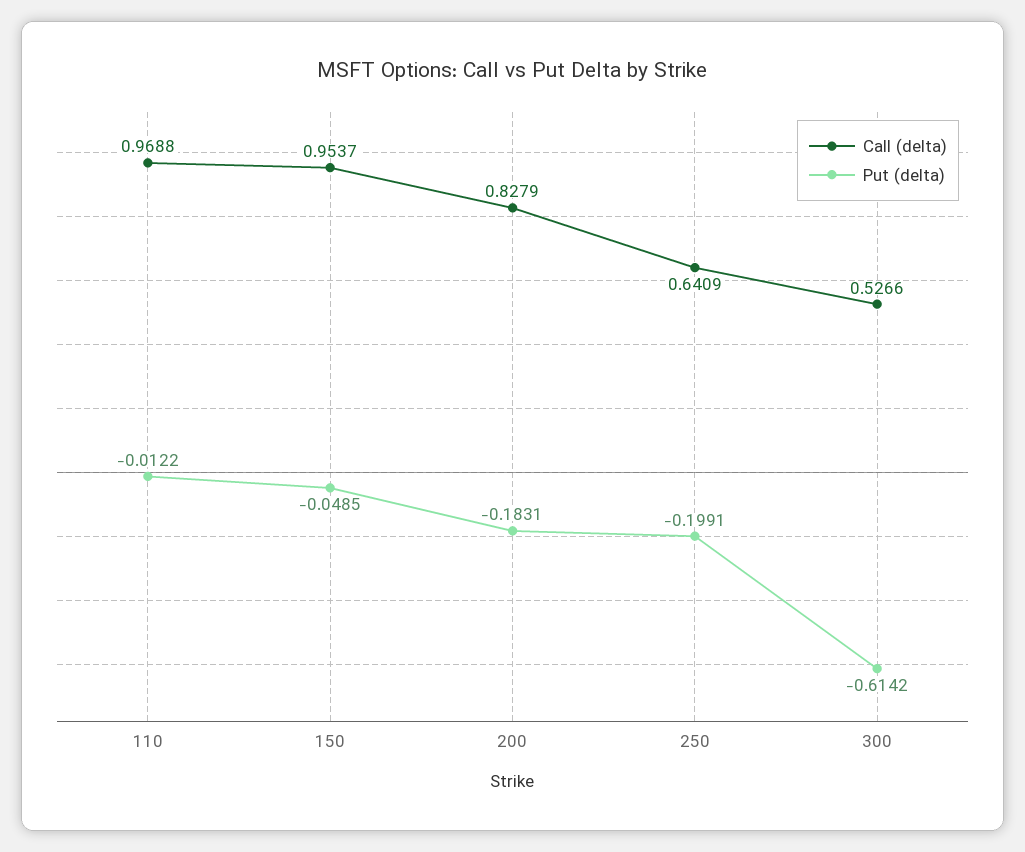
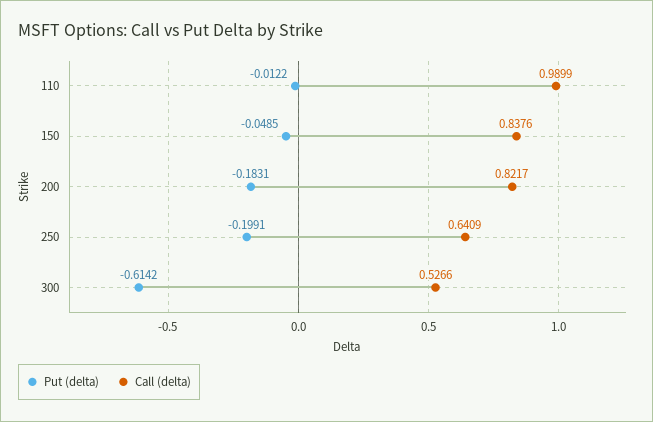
Call (delta), 110: 0.9688 -> 0.9899
Call (delta), 150: 0.9537 -> 0.8376
Call (delta), 200: 0.8279 -> 0.8217

